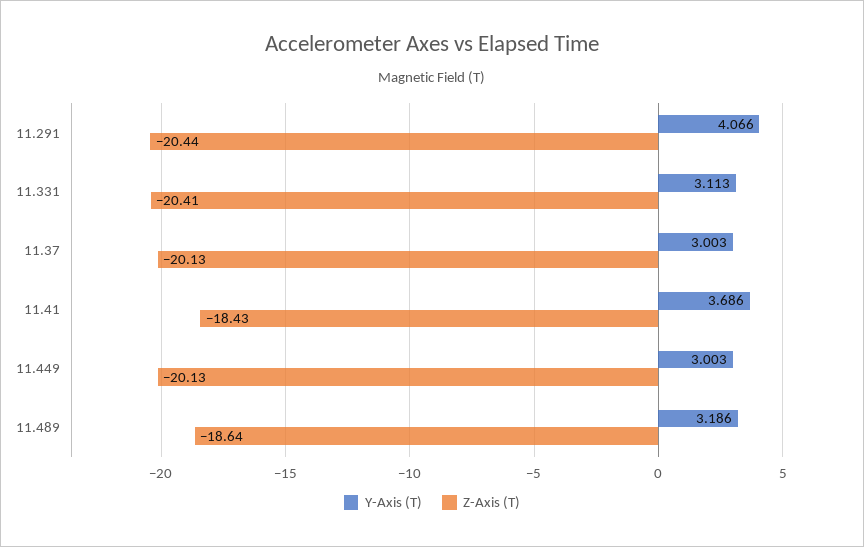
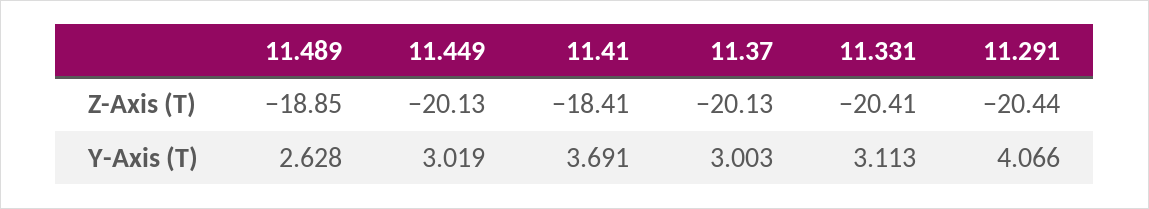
Y-Axis (T), 11.41: 3.686 -> 3.691
Z-Axis (T), 11.41: -18.43 -> -18.41
Y-Axis (T), 11.449: 3.003 -> 3.019
Y-Axis (T), 11.489: 3.186 -> 2.628
Z-Axis (T), 11.489: -18.64 -> -18.85

